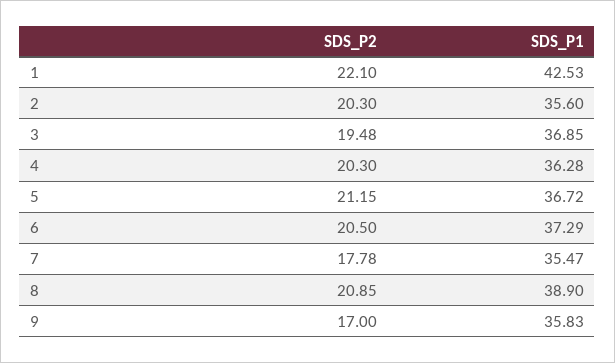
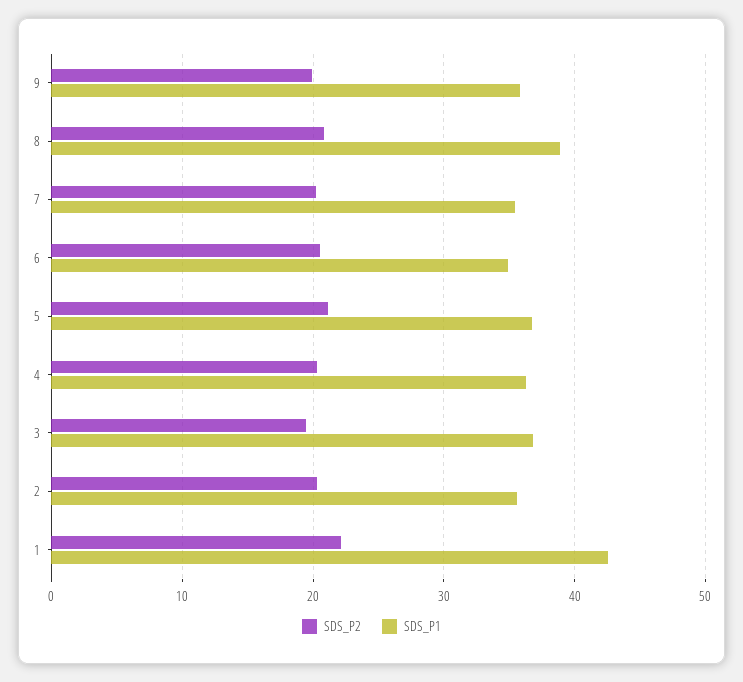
SDS_P1, 6: 37.29 -> 35
SDS_P2, 7: 17.78 -> 20
SDS_P2, 9: 17 -> 20

